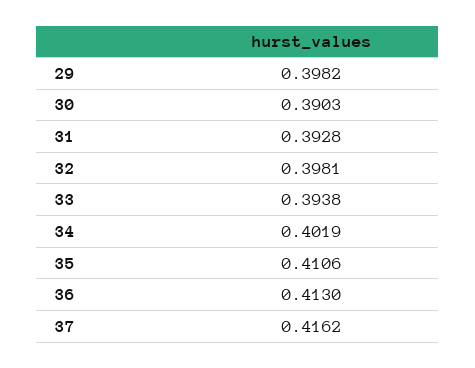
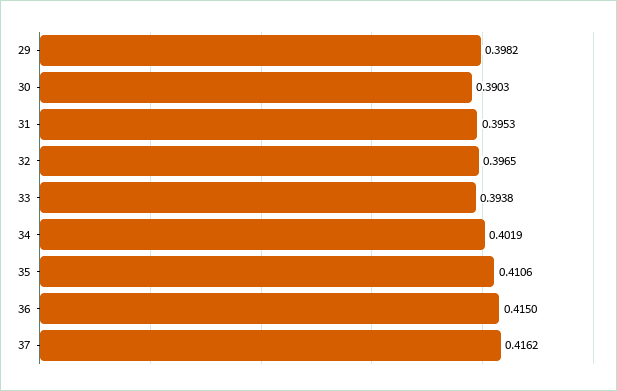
31: 0.3928 -> 0.3953
32: 0.3981 -> 0.3965
36: 0.413 -> 0.415

